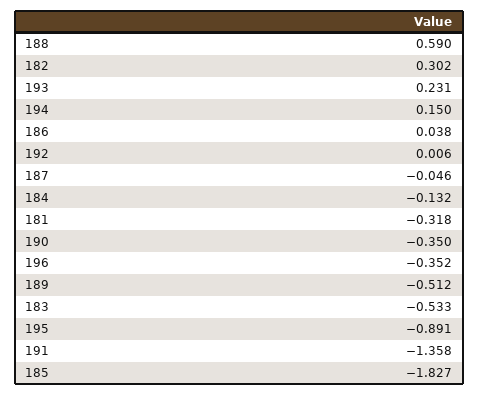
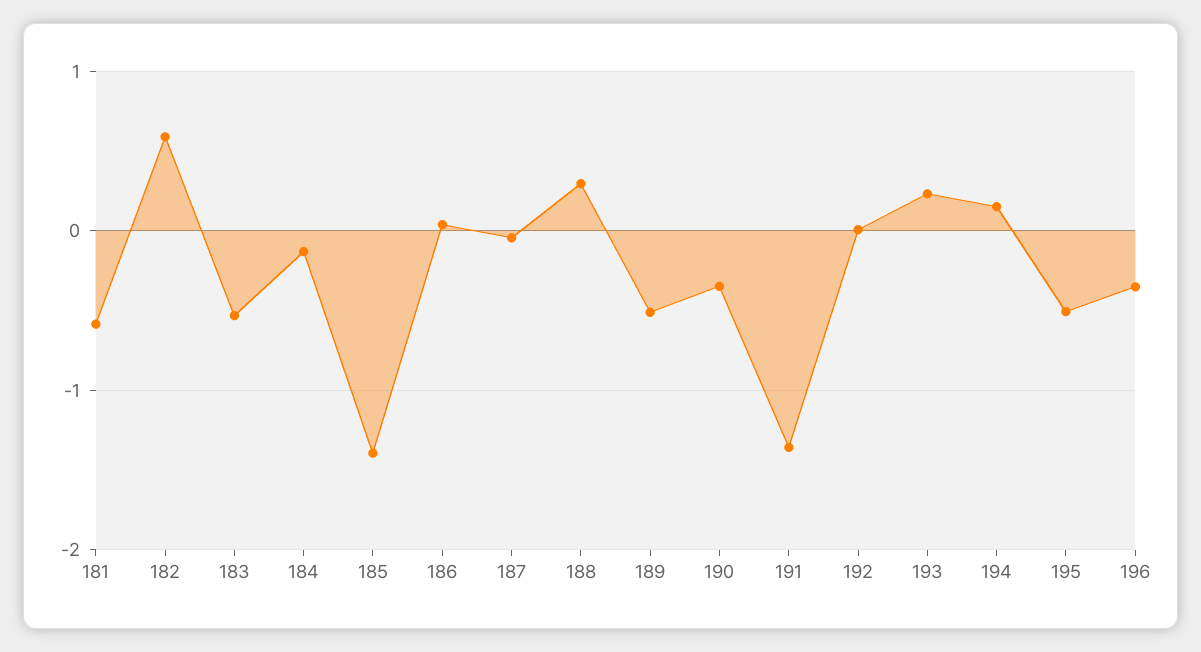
188: 0.59 -> 0.3
182: 0.302 -> 0.6
181: -0.318 -> -0.6
195: -0.891 -> -0.5
185: -1.827 -> -1.4

